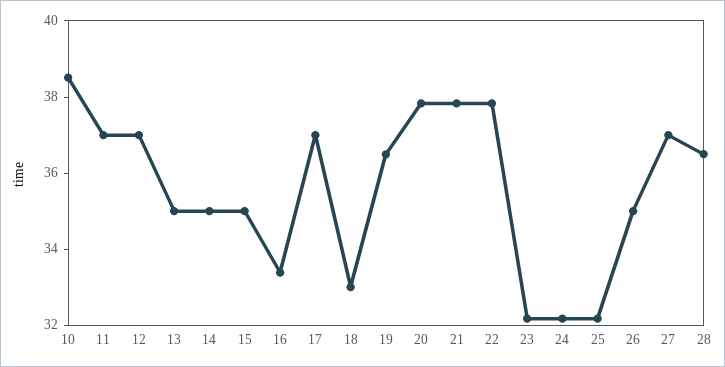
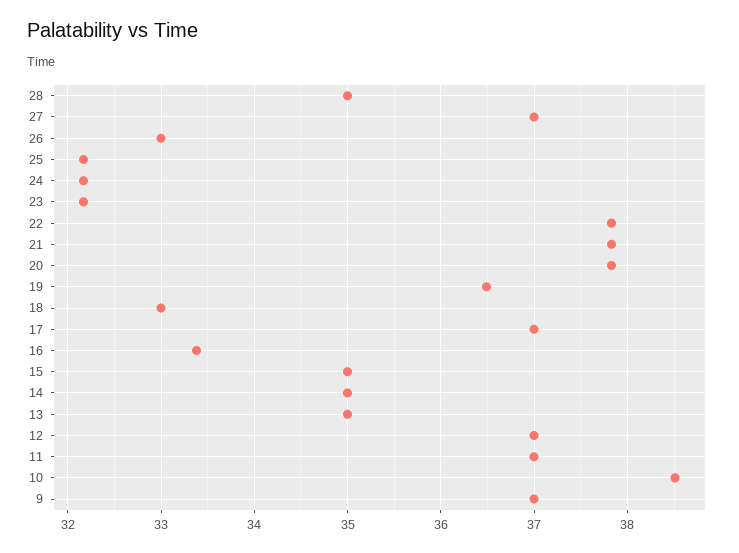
26: 35 -> 33
28: 36.5 -> 35
9: none -> 37

